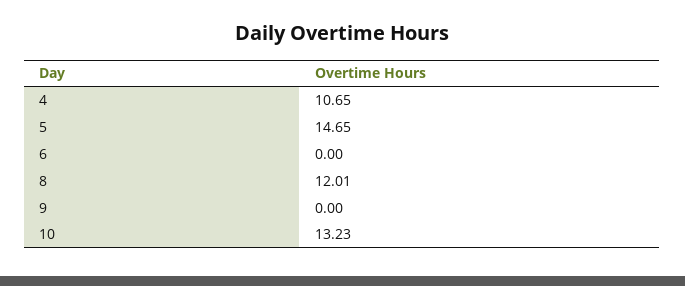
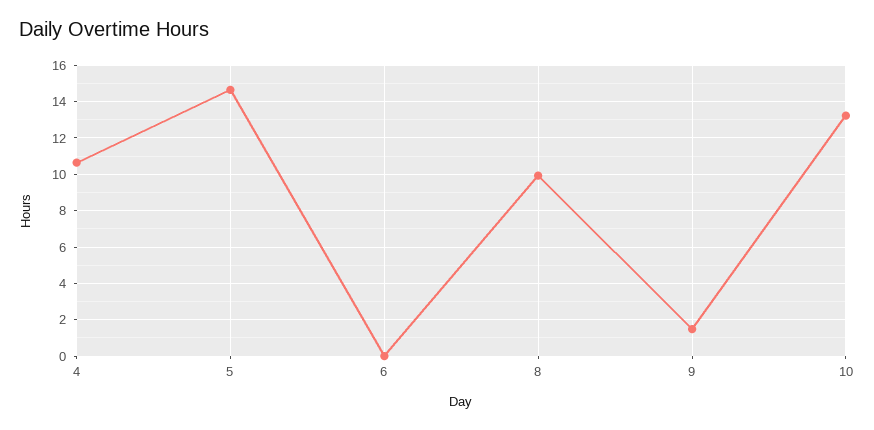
8: 12.01 -> 10
9: 0 -> 1.5

